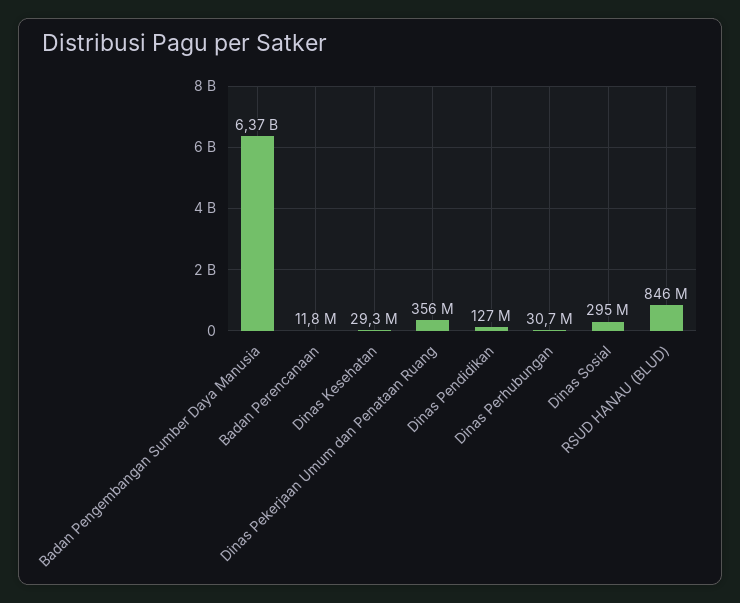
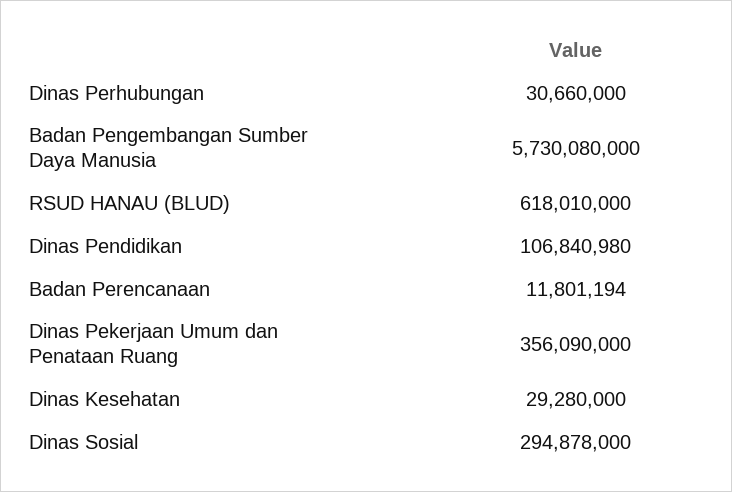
Badan Pengembangan Sumber Daya Manusia: 6370000000 -> 5730080000
Dinas Pendidikan: 127000000 -> 106840980
RSUD HANAU (BLUD): 846000000 -> 618010000

